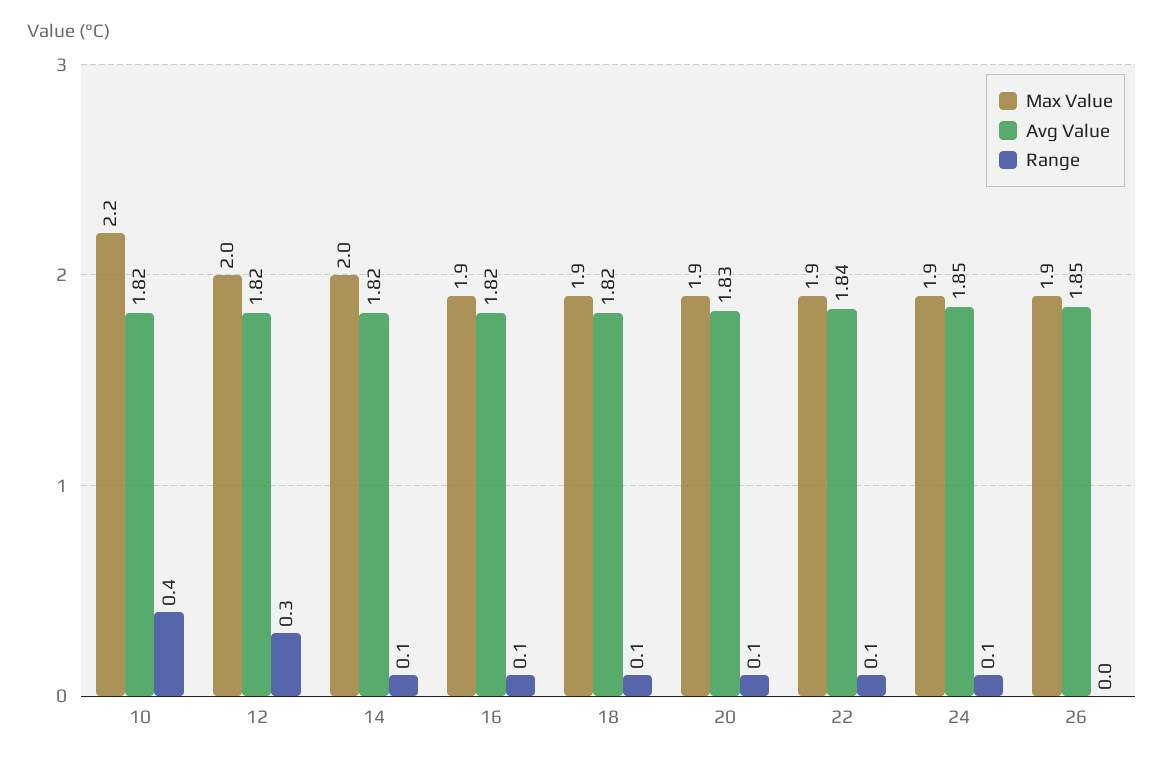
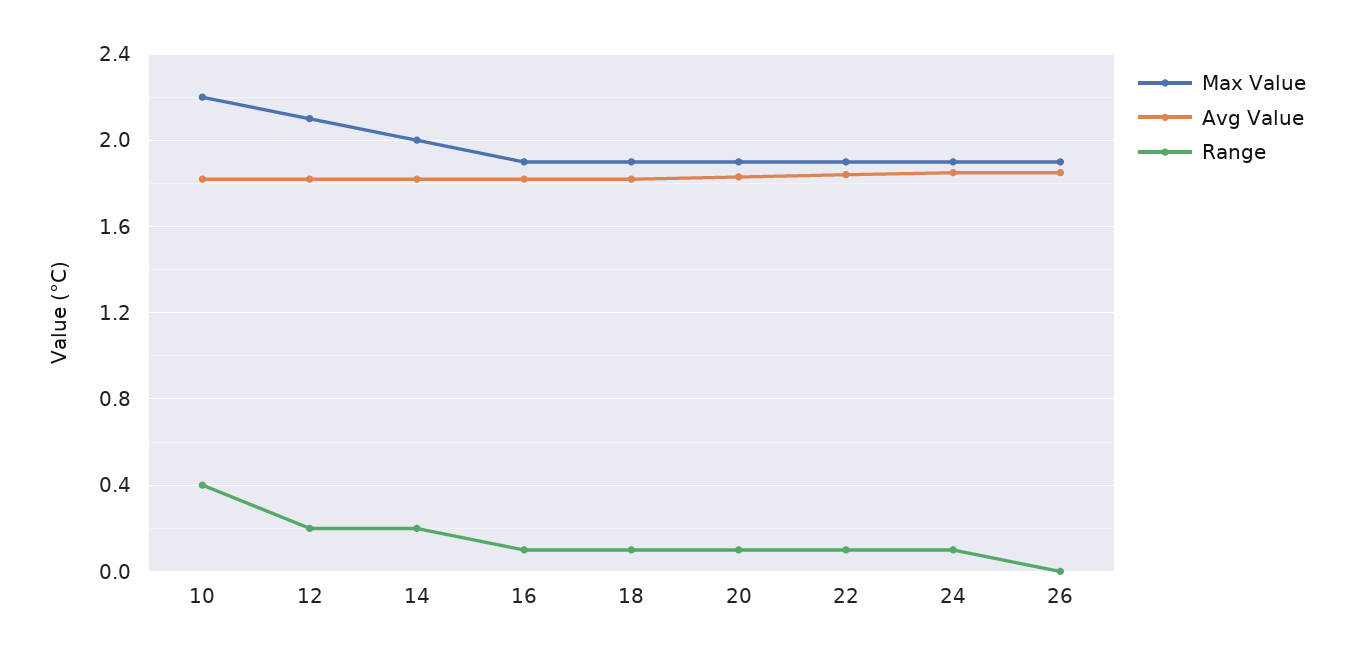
Max Value, 12: 2 -> 2.1
Range, 12: 0.3 -> 0.2
Range, 14: 0.1 -> 0.2

